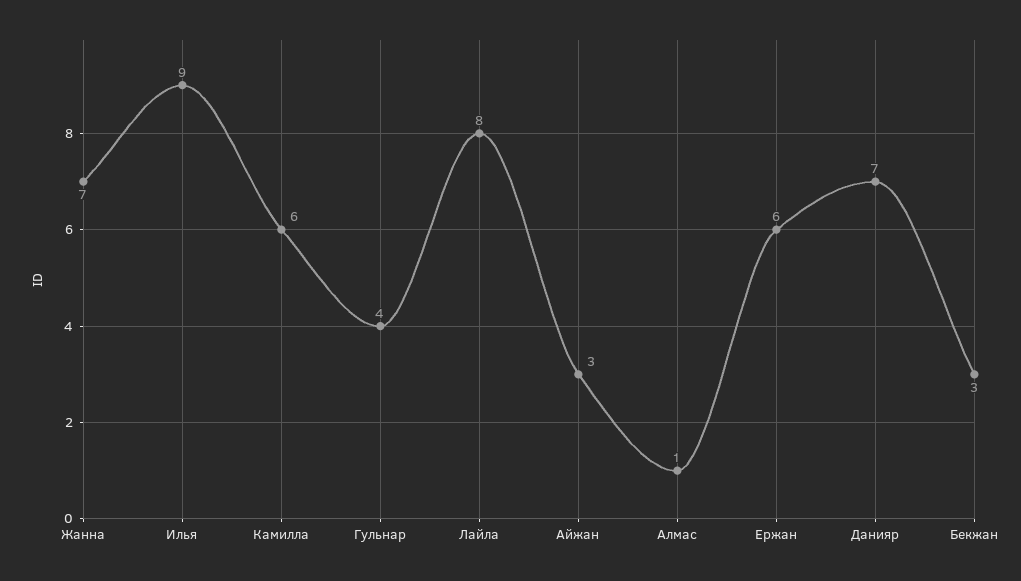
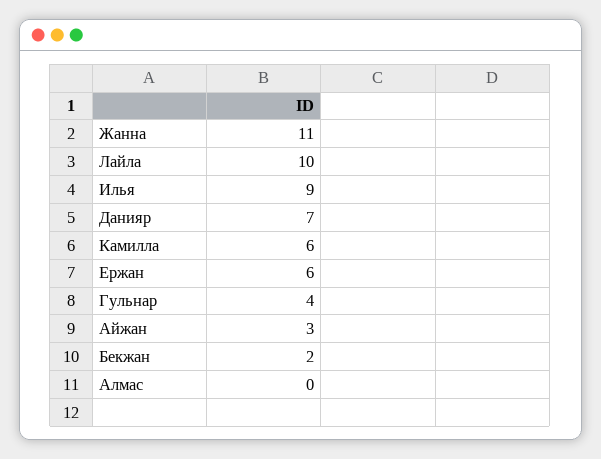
Жанна: 7 -> 11
Лайла: 8 -> 10
Алмас: 1 -> 0
Бекжан: 3 -> 2

